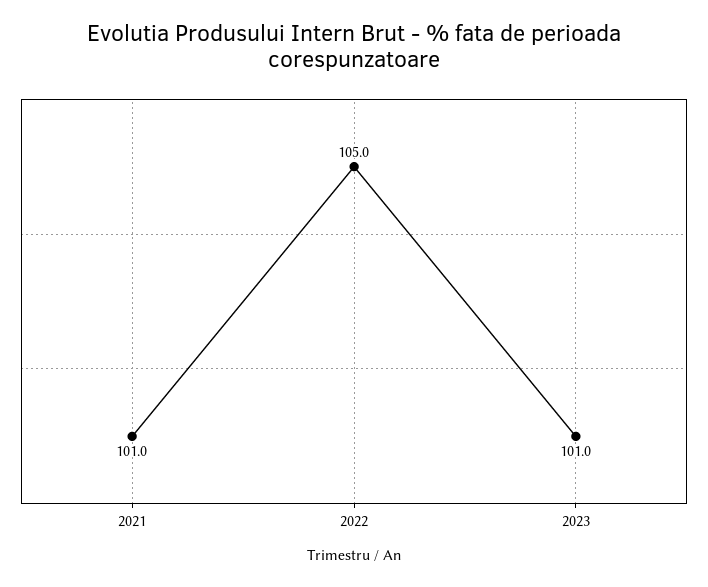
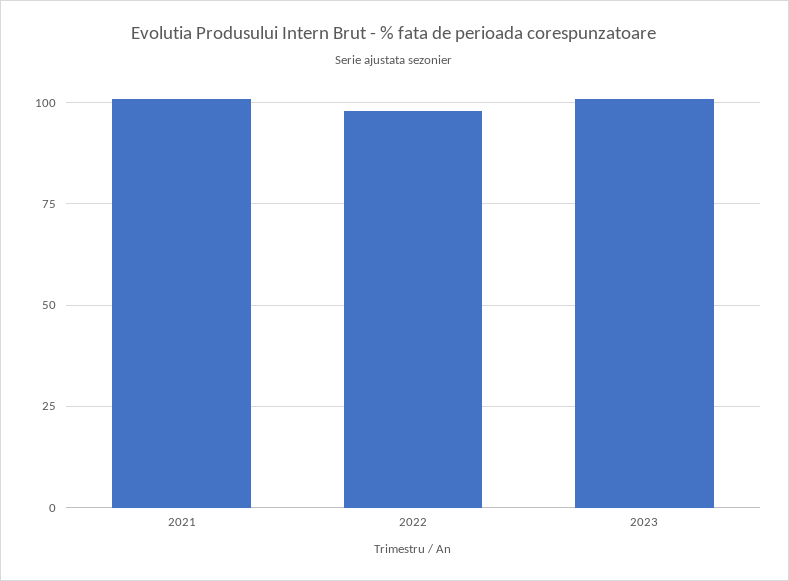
2022: 105 -> 97.5

